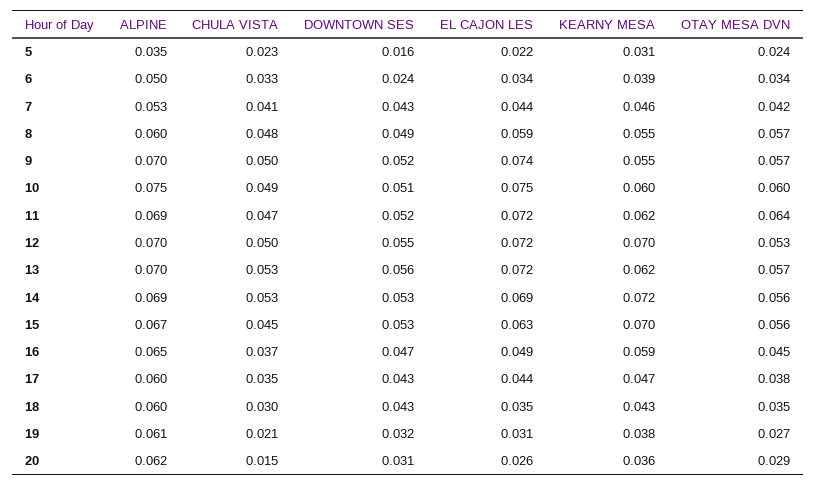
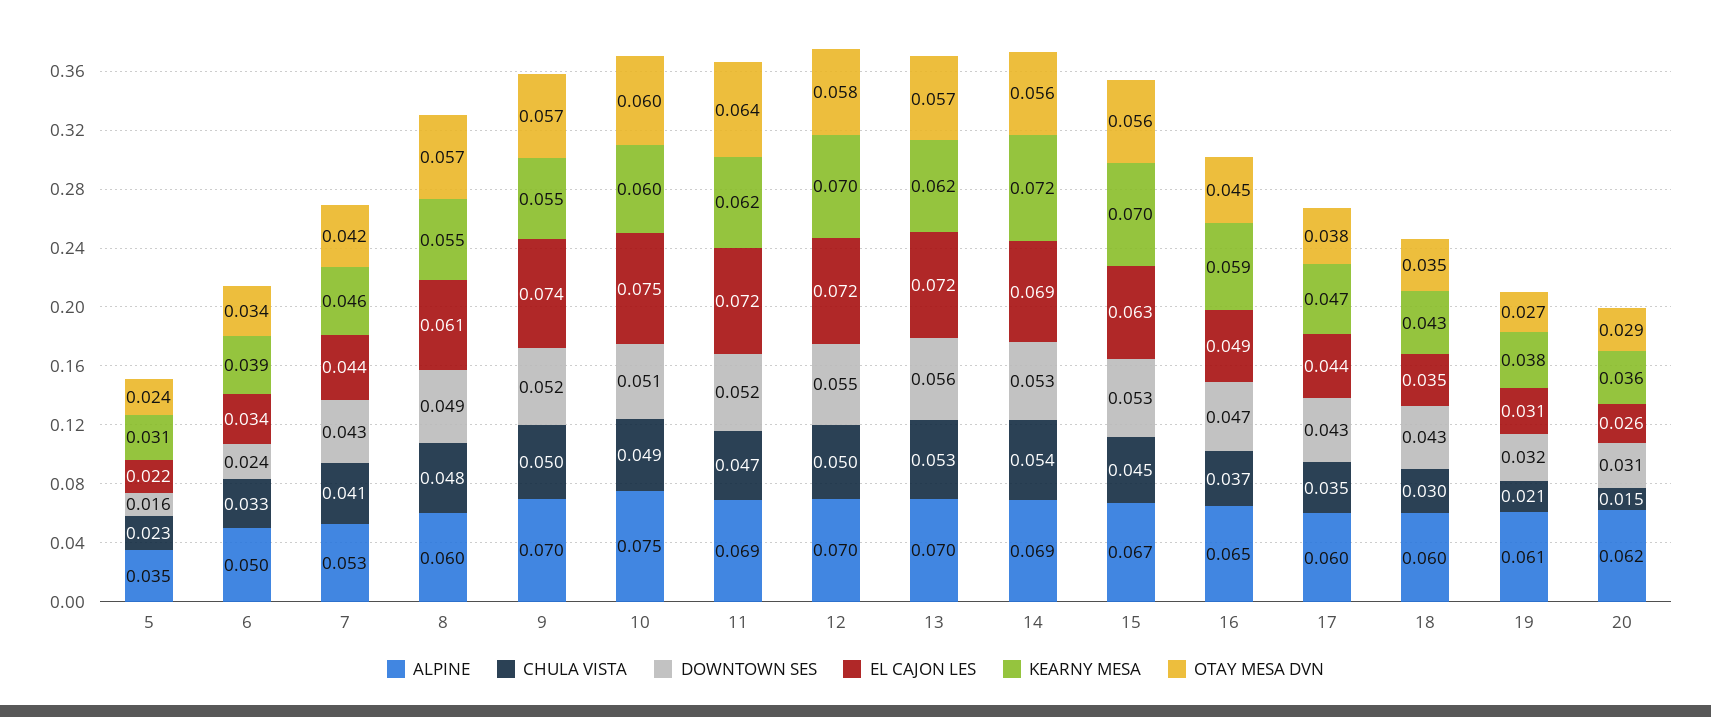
EL CAJON LES, 8: 0.059 -> 0.061
OTAY MESA DVN, 12: 0.053 -> 0.058
CHULA VISTA, 14: 0.053 -> 0.054

